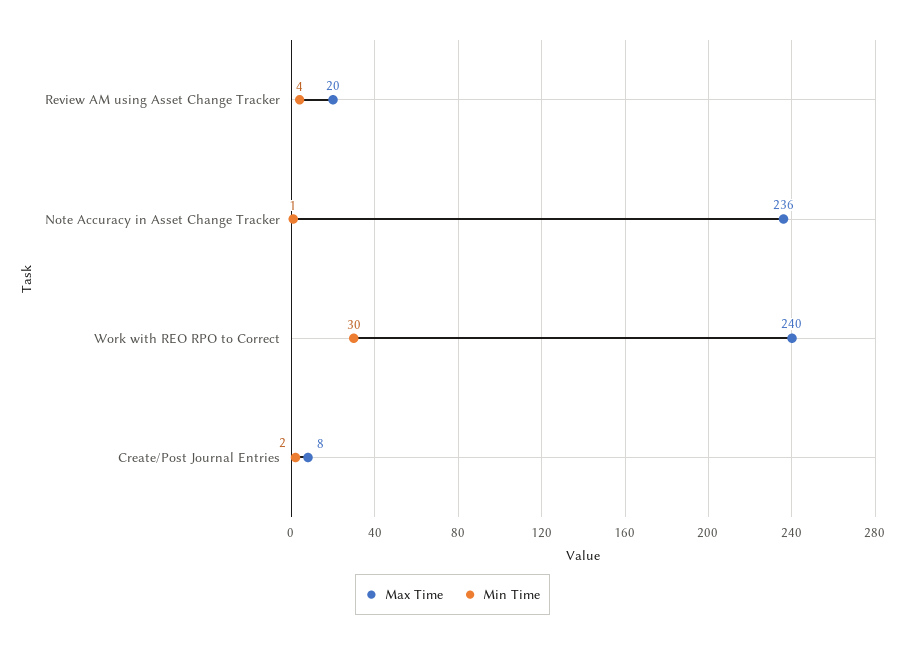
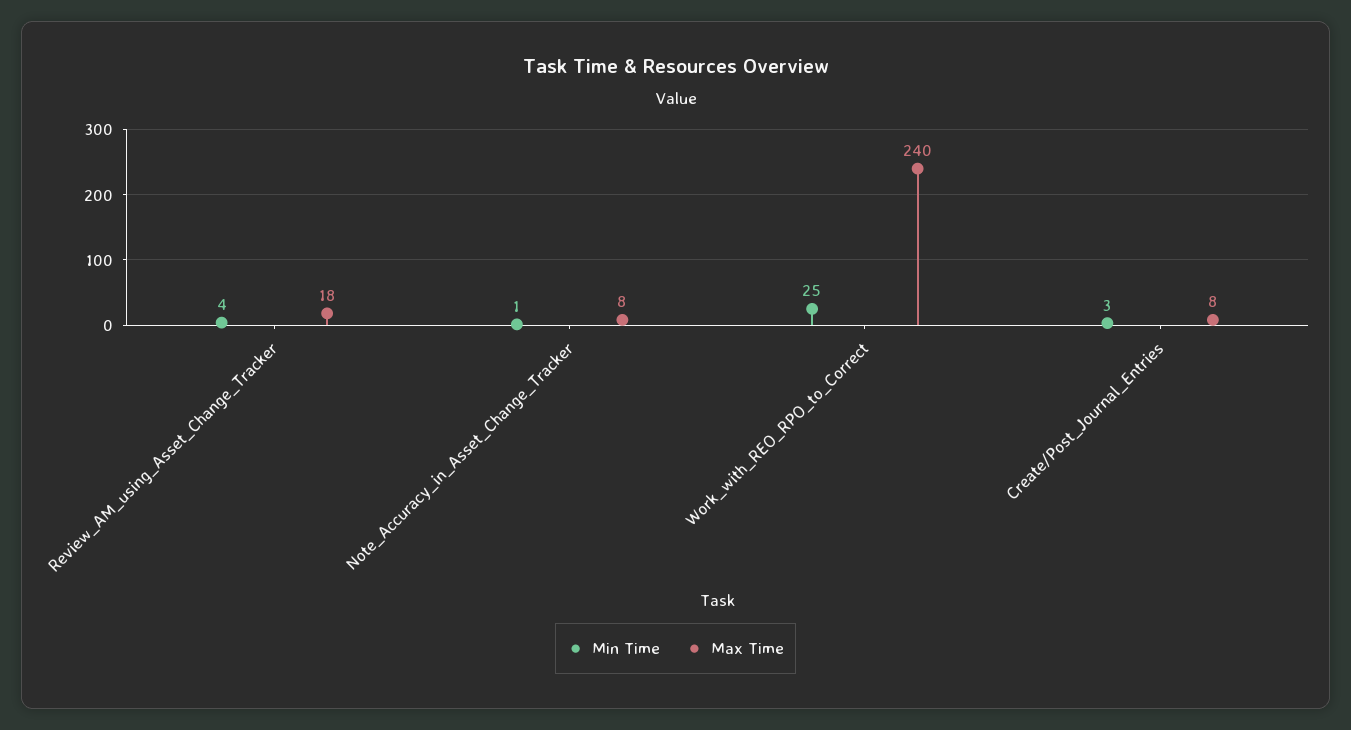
Max Time, Review AM using Asset Change Tracker: 20 -> 18
Max Time, Note Accuracy in Asset Change Tracker: 236 -> 8
Min Time, Work with REO RPO to Correct: 30 -> 25
Min Time, Create/Post Journal Entries: 2 -> 3

